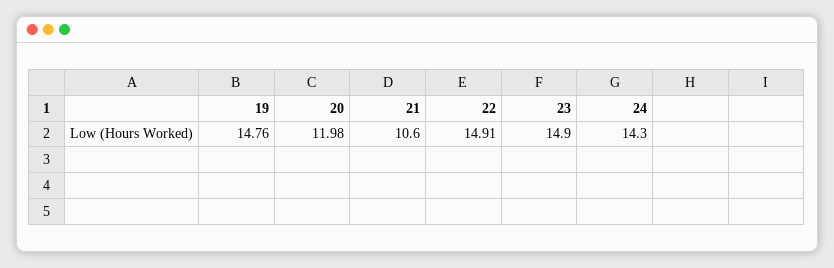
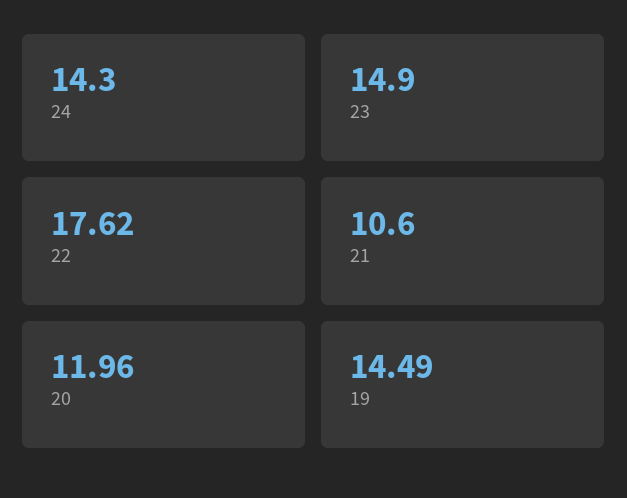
19: 14.76 -> 14.49
20: 11.98 -> 11.96
22: 14.91 -> 17.62

